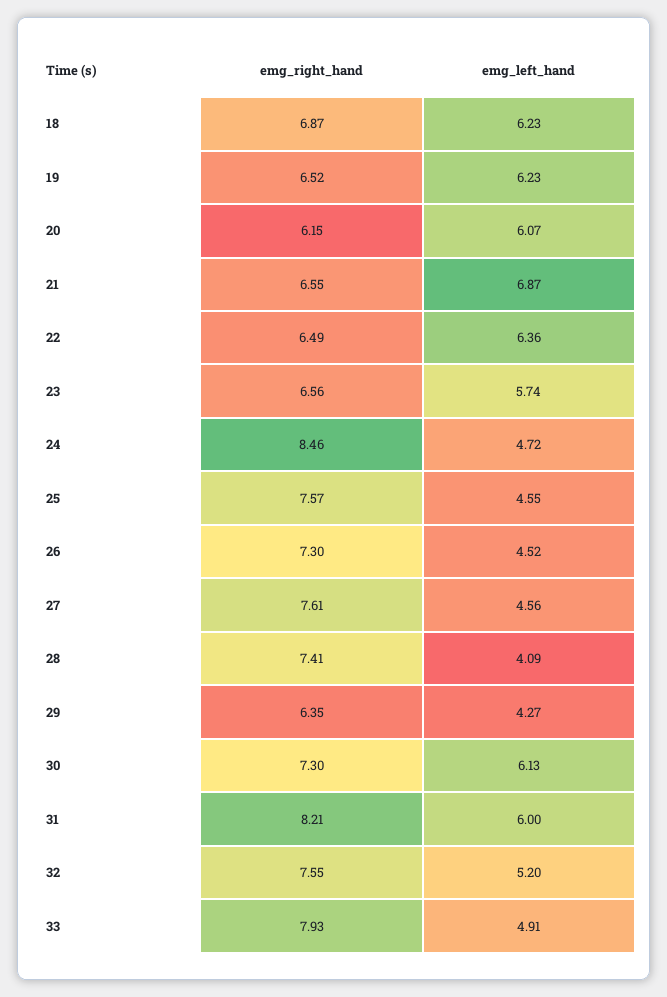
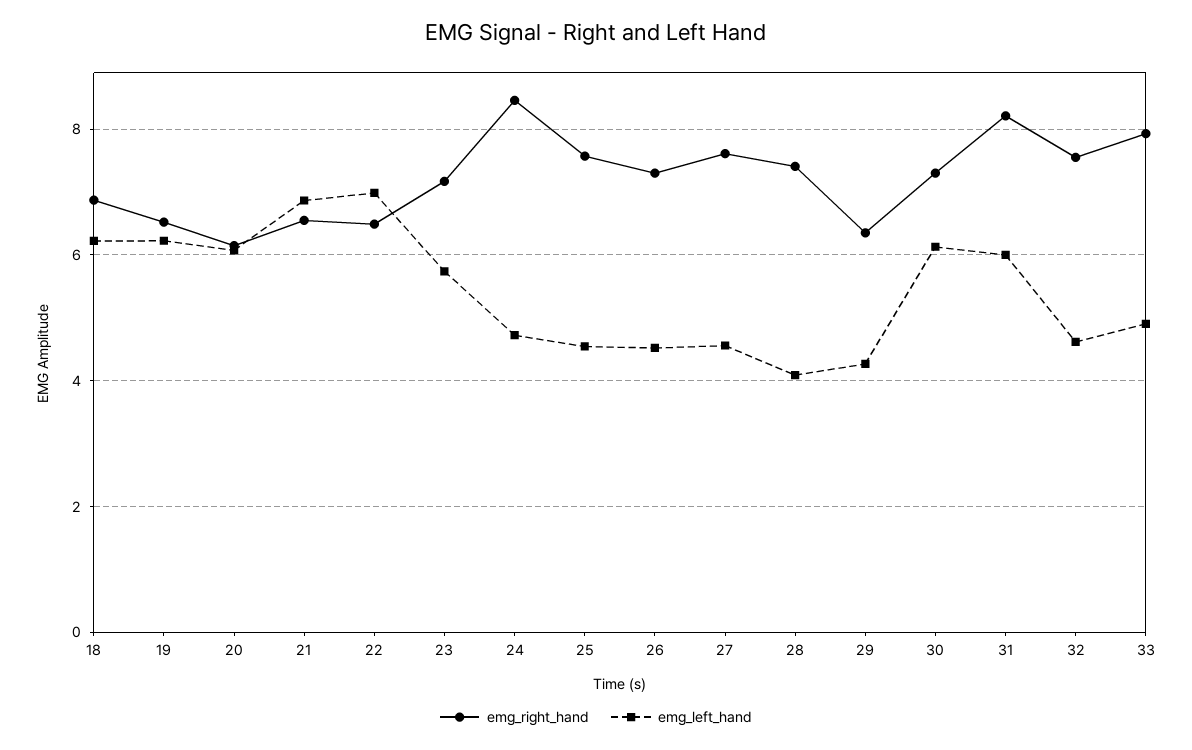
emg_left_hand, 22: 6.36 -> 7
emg_right_hand, 23: 6.56 -> 7.2
emg_left_hand, 32: 5.2 -> 4.6

